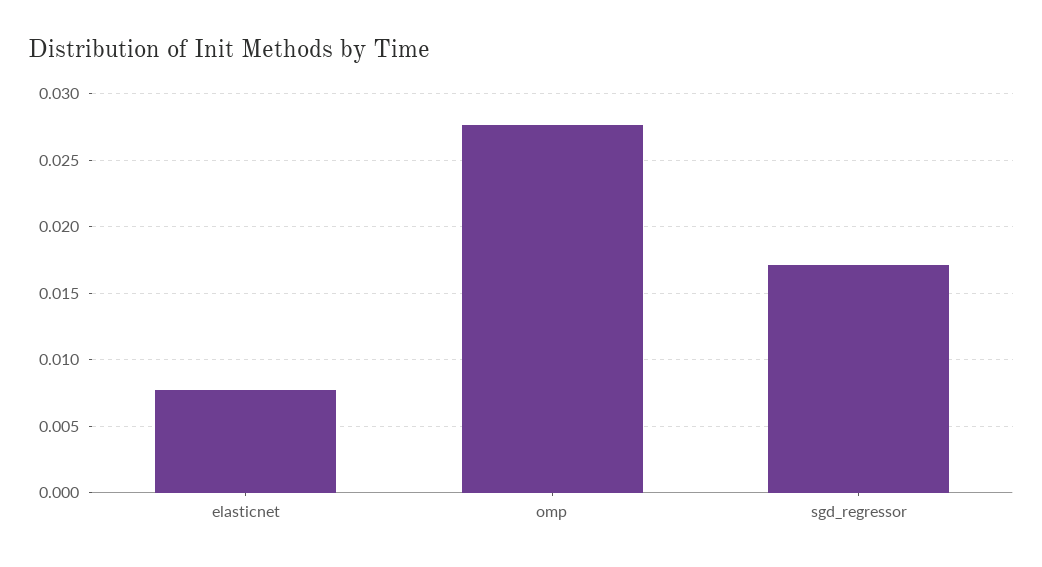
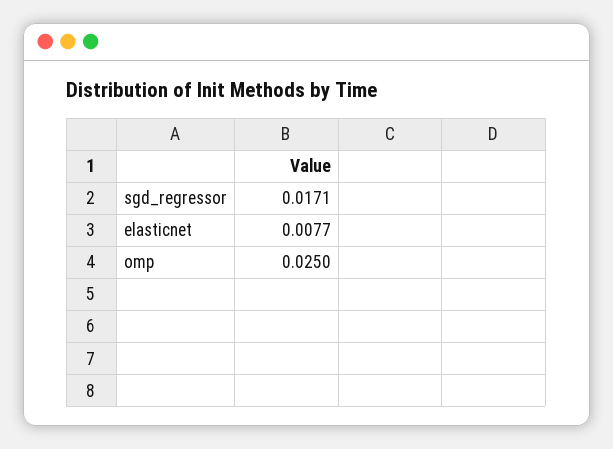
omp: 0.0275 -> 0.025

